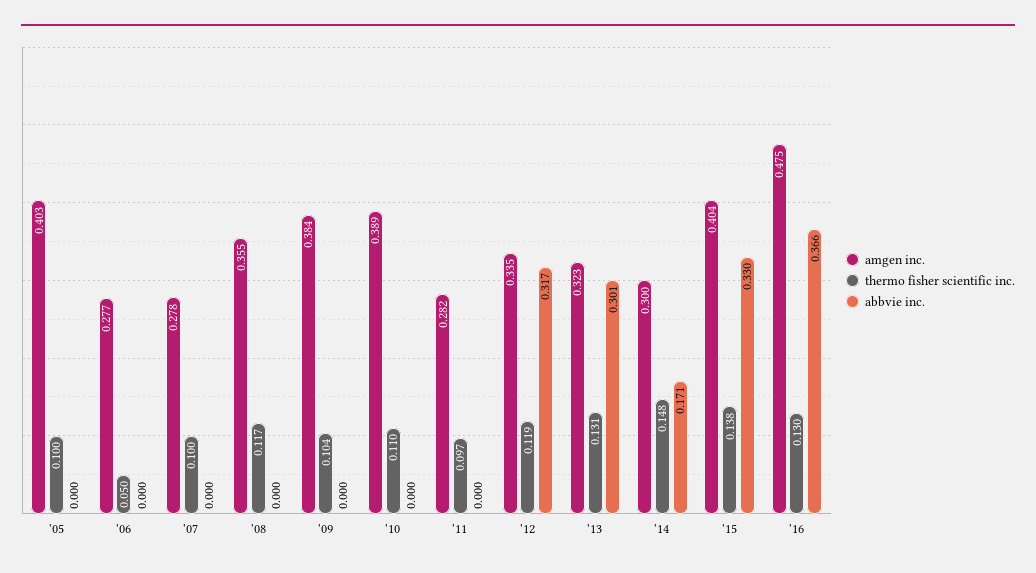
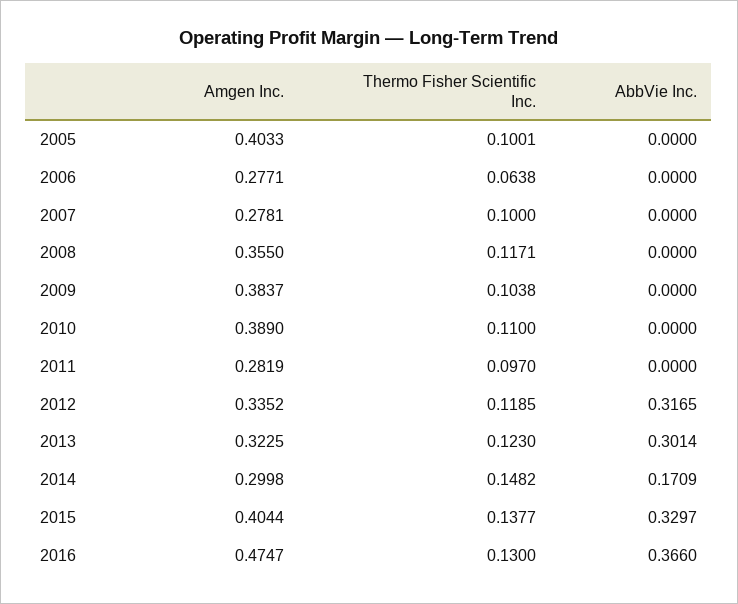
thermo fisher scientific inc., '06: 0.05 -> 0.0638
thermo fisher scientific inc., '13: 0.131 -> 0.123

